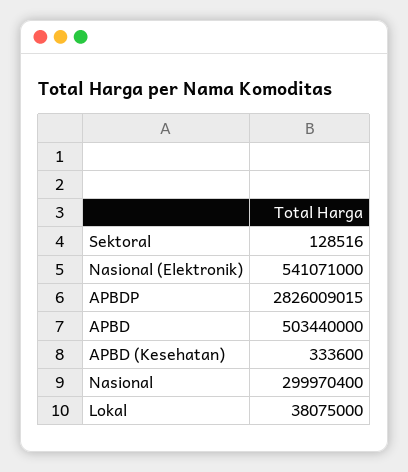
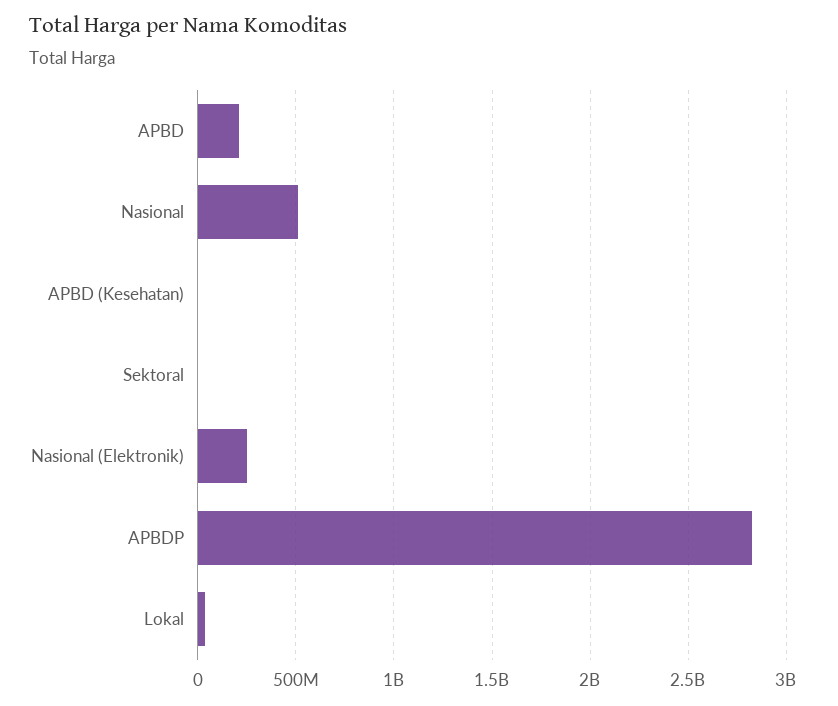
Nasional (Elektronik): 541071000 -> 250000000
APBD: 503440000 -> 200000000
Nasional: 299970400 -> 500000000

